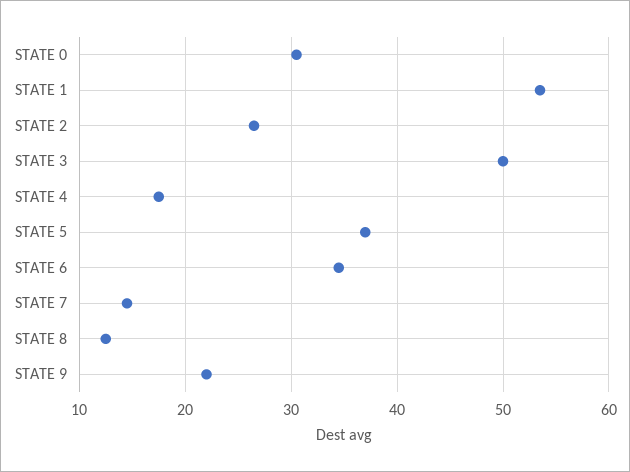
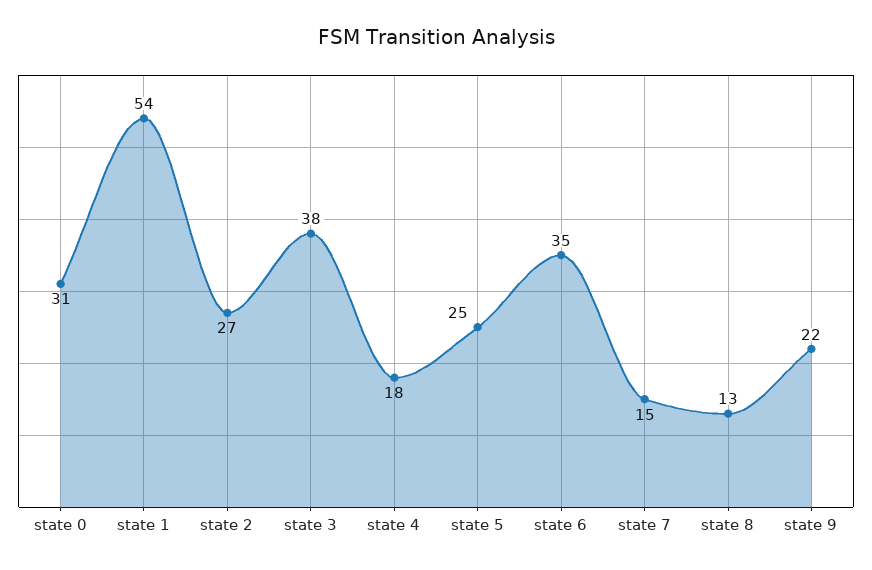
STATE 3: 50 -> 38
STATE 5: 37 -> 25

